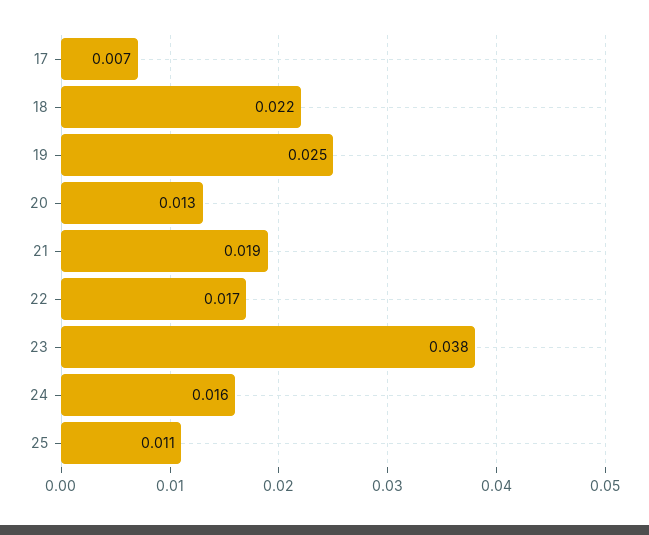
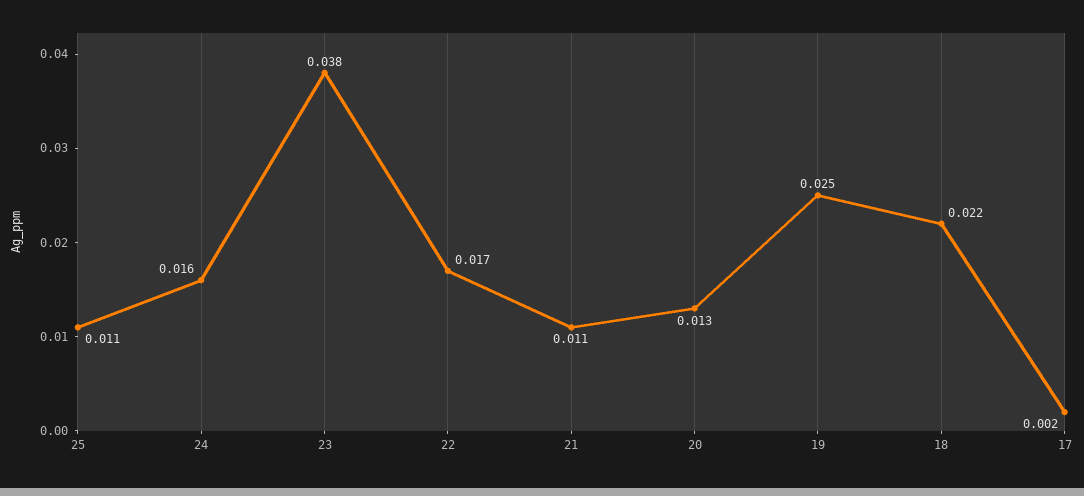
17: 0.007 -> 0.002
21: 0.019 -> 0.011

